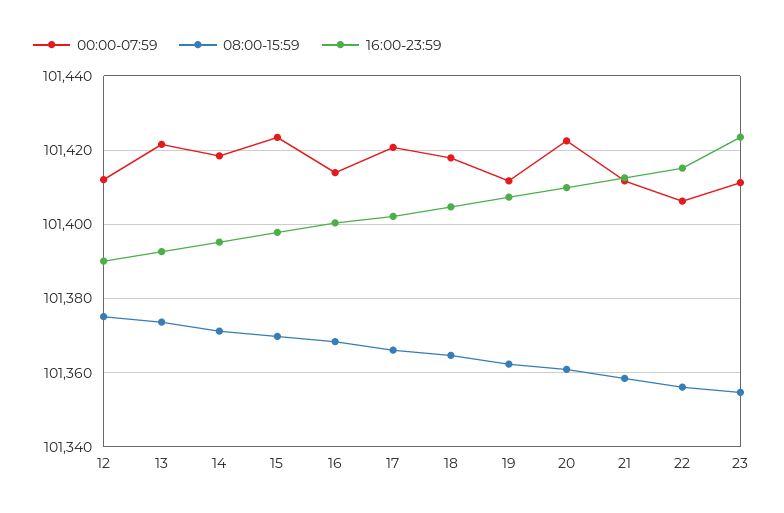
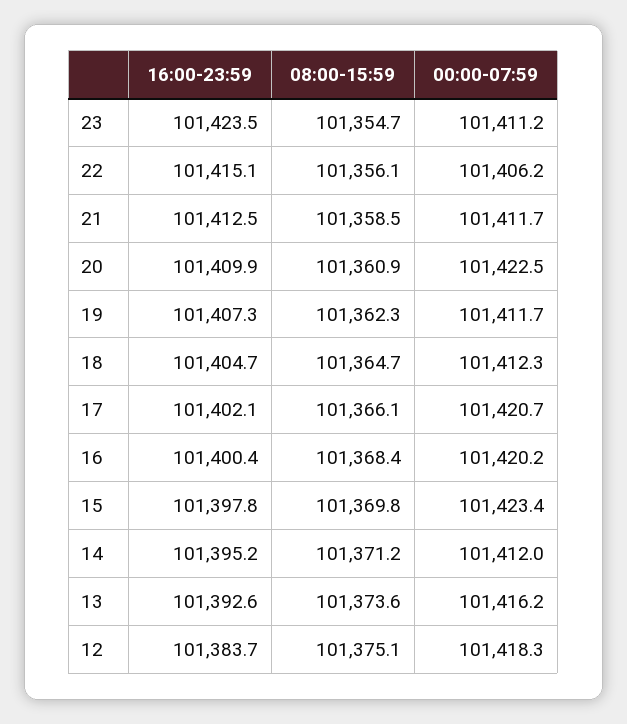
00:00-07:59, 12: 101412 -> 101418.3
16:00-23:59, 12: 101390 -> 101383.7
00:00-07:59, 13: 101422 -> 101416.2
00:00-07:59, 14: 101418 -> 101412
00:00-07:59, 16: 101414 -> 101420.2
00:00-07:59, 18: 101418 -> 101412.3

